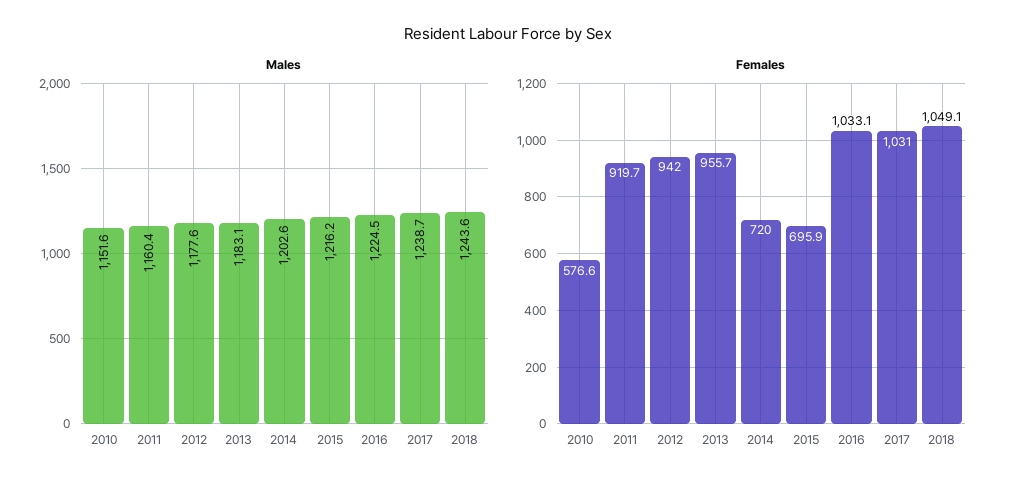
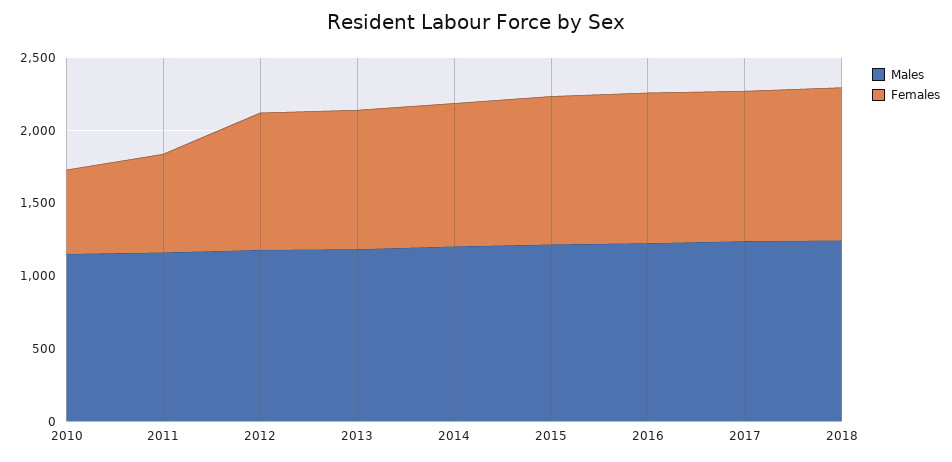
Females, 2011: 919.7 -> 700
Females, 2014: 720 -> 1000
Females, 2015: 695.9 -> 1000

